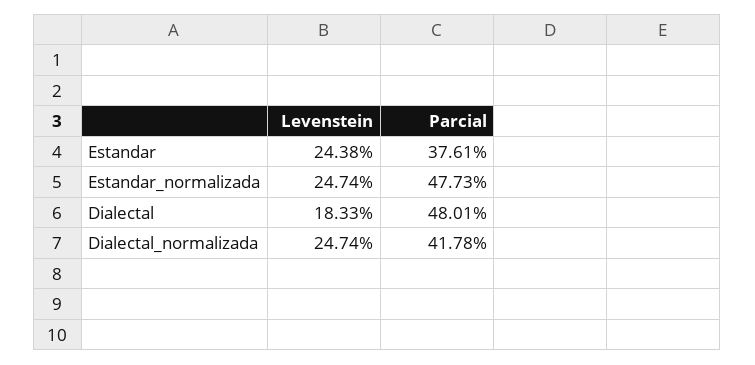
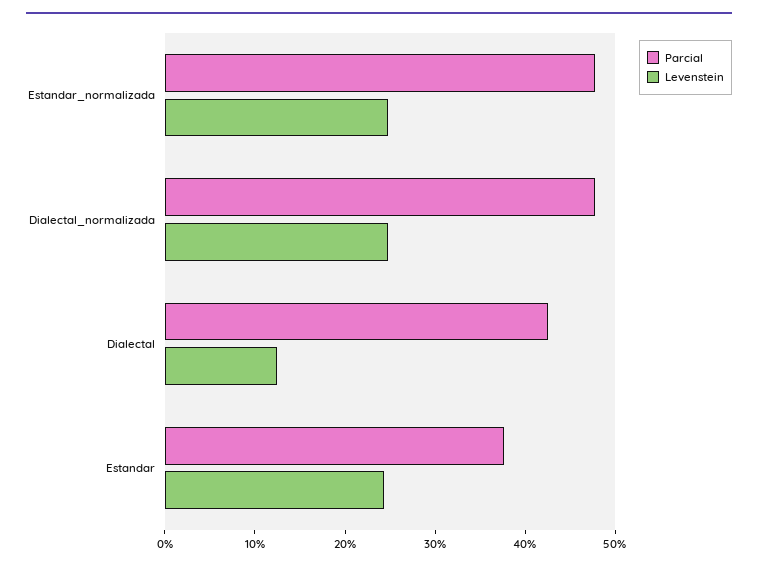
Levenstein, Dialectal: 18.33 -> 12
Parcial, Dialectal: 48.01 -> 42
Parcial, Dialectal_normalizada: 41.78 -> 48

